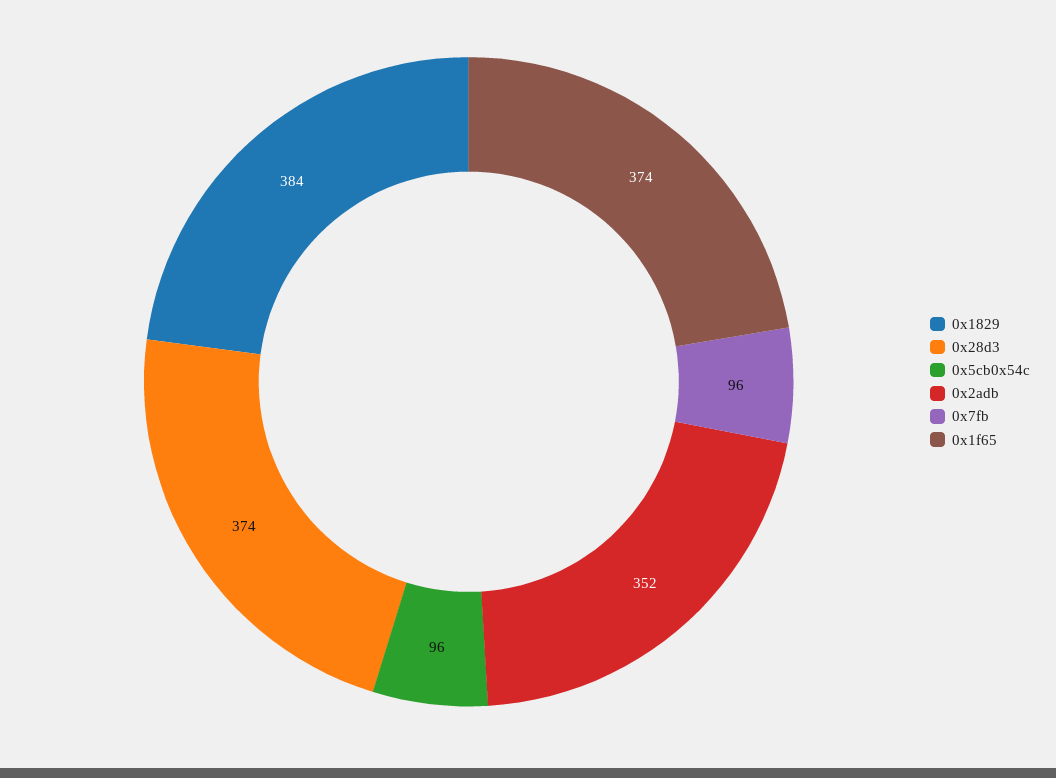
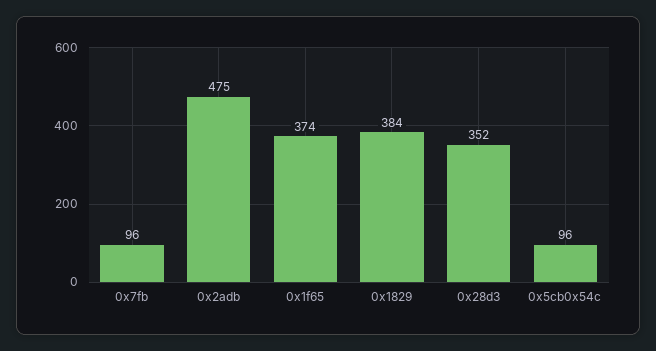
0x28d3: 374 -> 352
0x2adb: 352 -> 475

